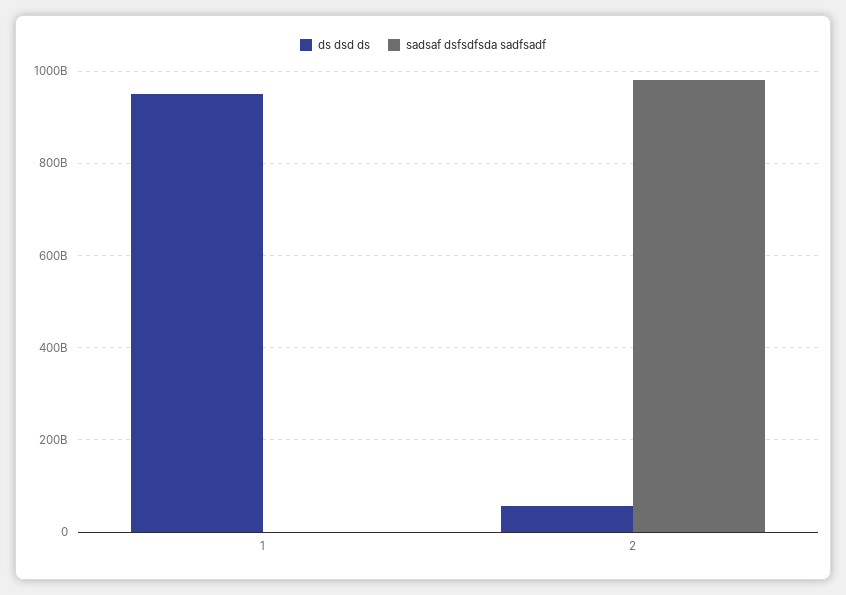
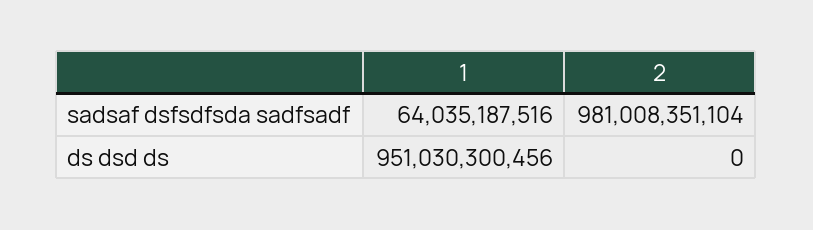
sadsaf dsfsdfsda sadfsadf, 1: 0 -> 64035187516
ds dsd ds, 2: 60000000000 -> 0

